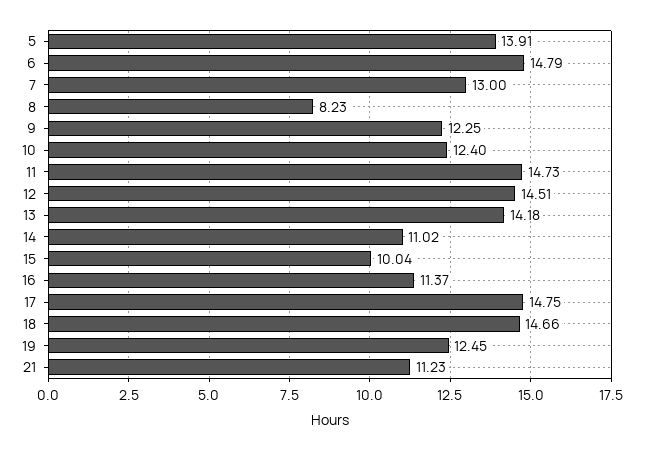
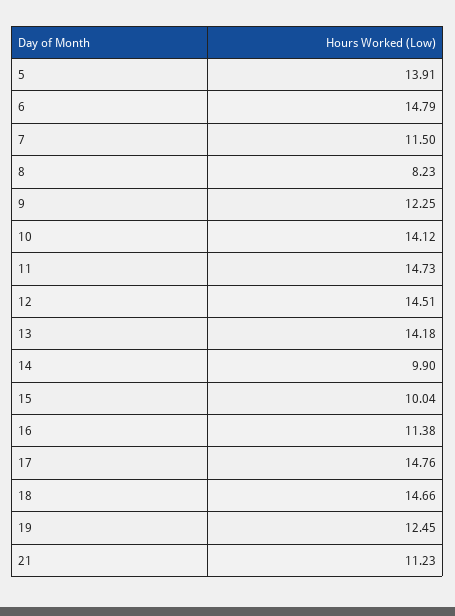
7: 13 -> 11.5
10: 12.4 -> 14.12
14: 11.02 -> 9.9
16: 11.37 -> 11.38
17: 14.75 -> 14.76

